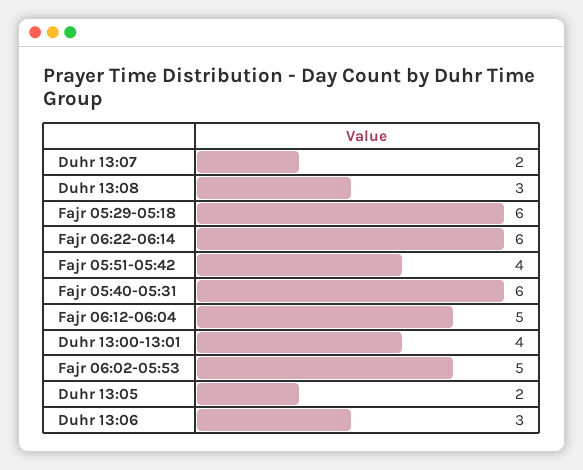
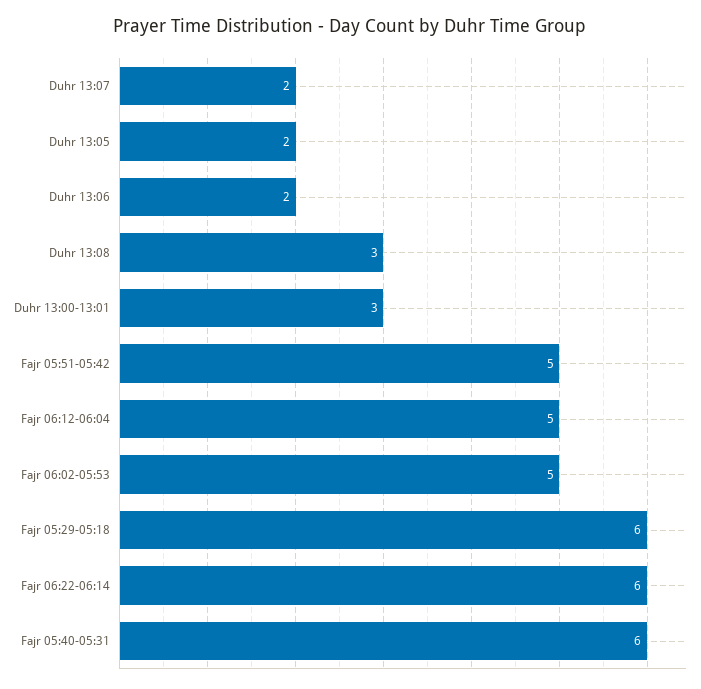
Fajr 05:51-05:42: 4 -> 5
Duhr 13:00-13:01: 4 -> 3
Duhr 13:06: 3 -> 2

